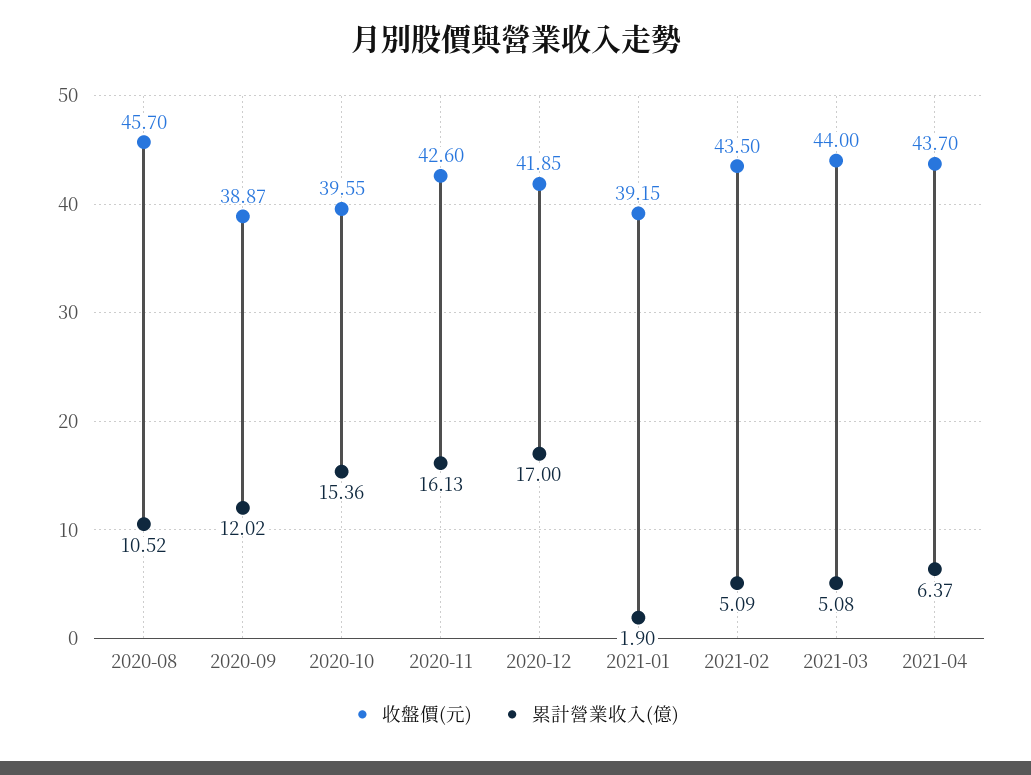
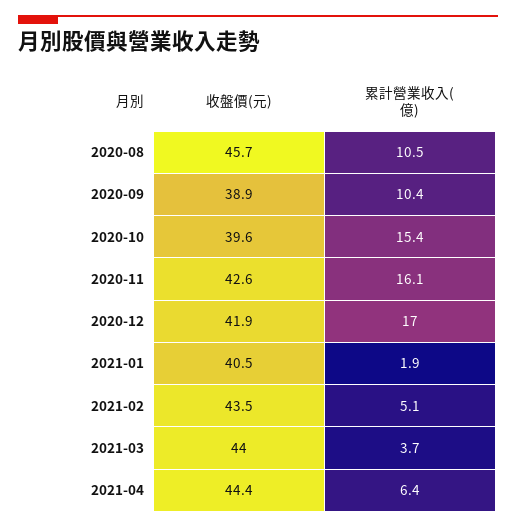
累計營業收入(億), 2020-09: 12.02 -> 10.4
收盤價(元), 2021-01: 39.15 -> 40.5
累計營業收入(億), 2021-03: 5.08 -> 3.7
收盤價(元), 2021-04: 43.7 -> 44.4

